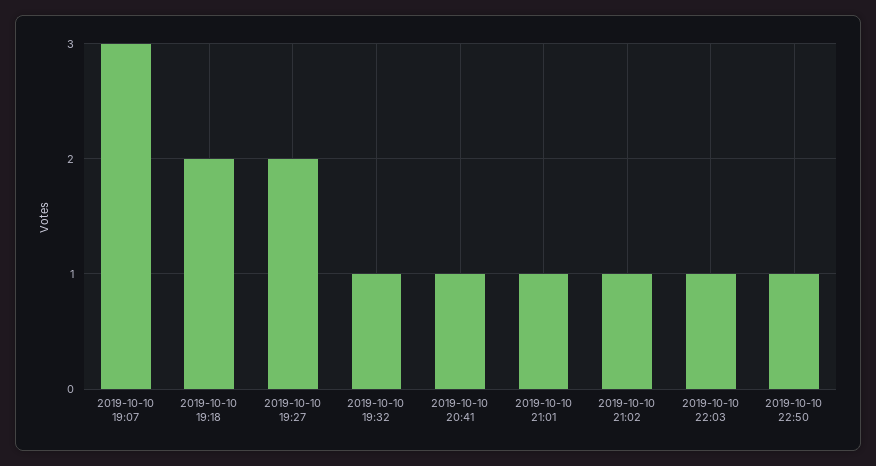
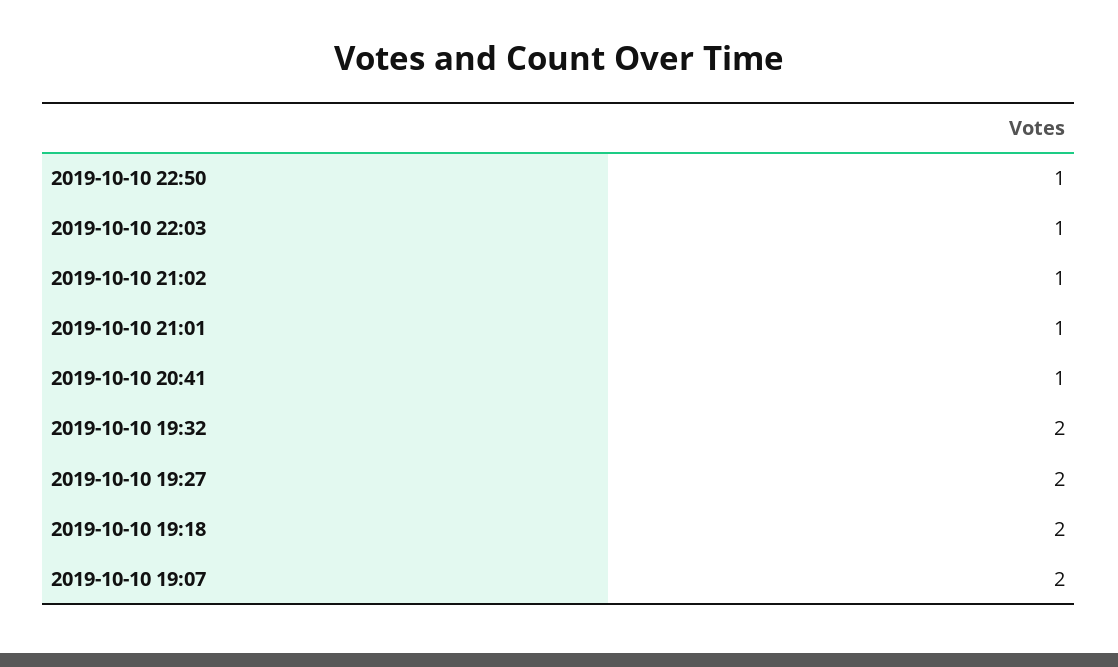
2019-10-10 19:07: 3 -> 2
2019-10-10 19:32: 1 -> 2

